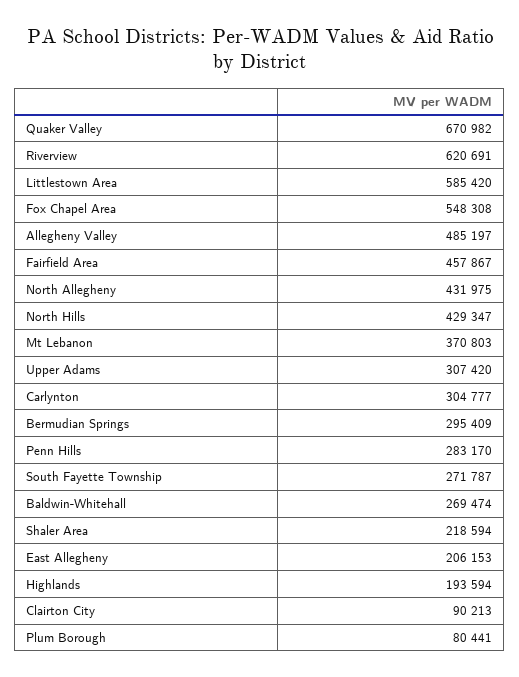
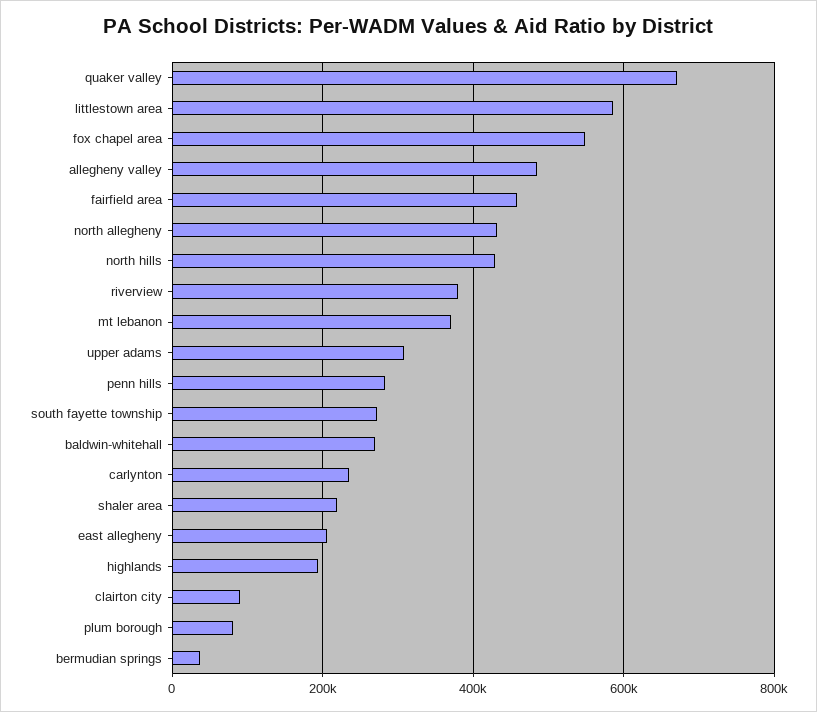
Riverview: 620691 -> 380000
Carlynton: 304777 -> 240000
Bermudian Springs: 295409 -> 40000

